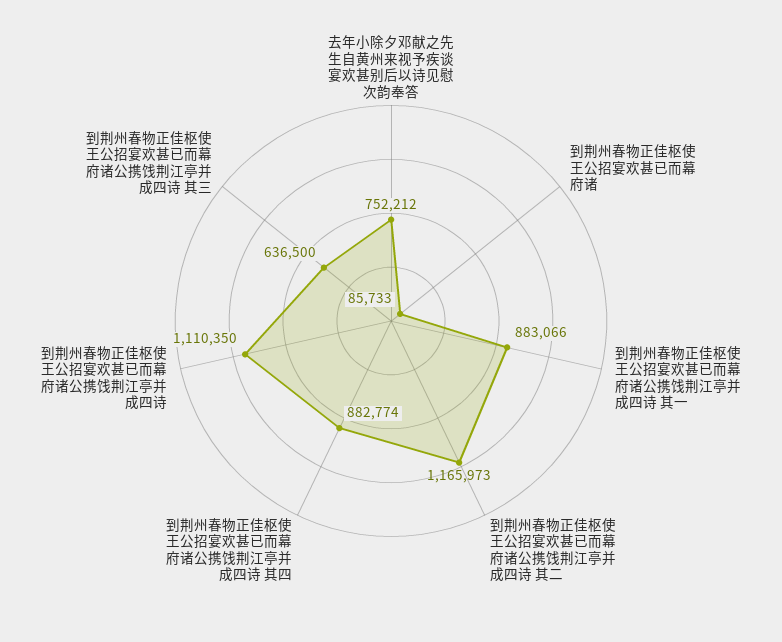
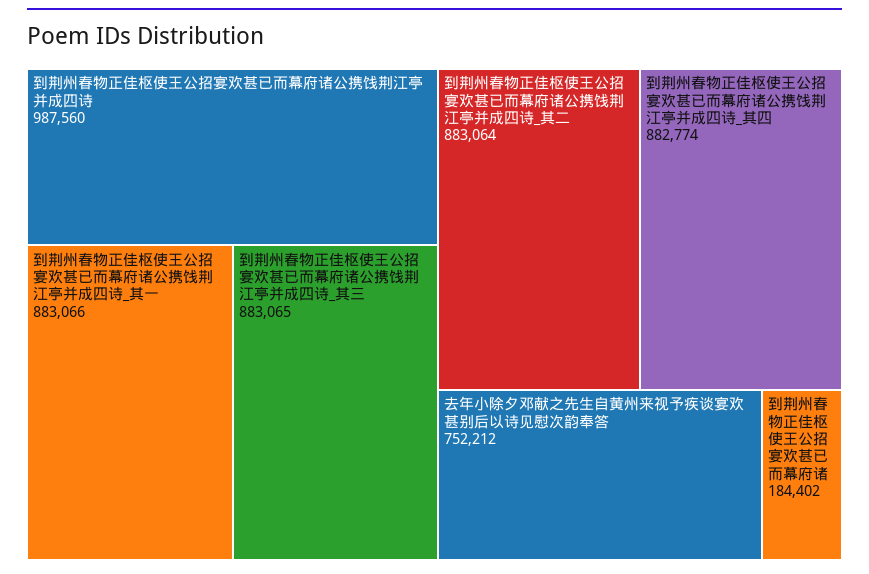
到荆州春物正佳枢使王公招宴欢甚已而幕府诸: 85733 -> 184402
到荆州春物正佳枢使王公招宴欢甚已而幕府诸公携饯荆江亭并成四诗 其二: 1165973 -> 883064
到荆州春物正佳枢使王公招宴欢甚已而幕府诸公携饯荆江亭并成四诗: 1110350 -> 987560
到荆州春物正佳枢使王公招宴欢甚已而幕府诸公携饯荆江亭并成四诗 其三: 636500 -> 883065

